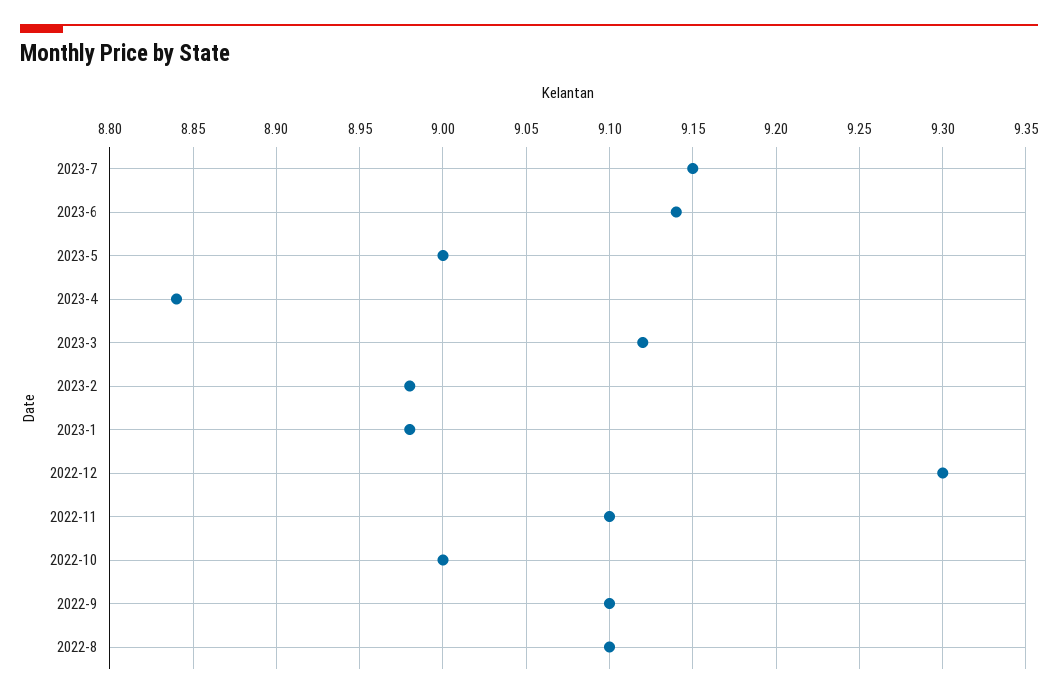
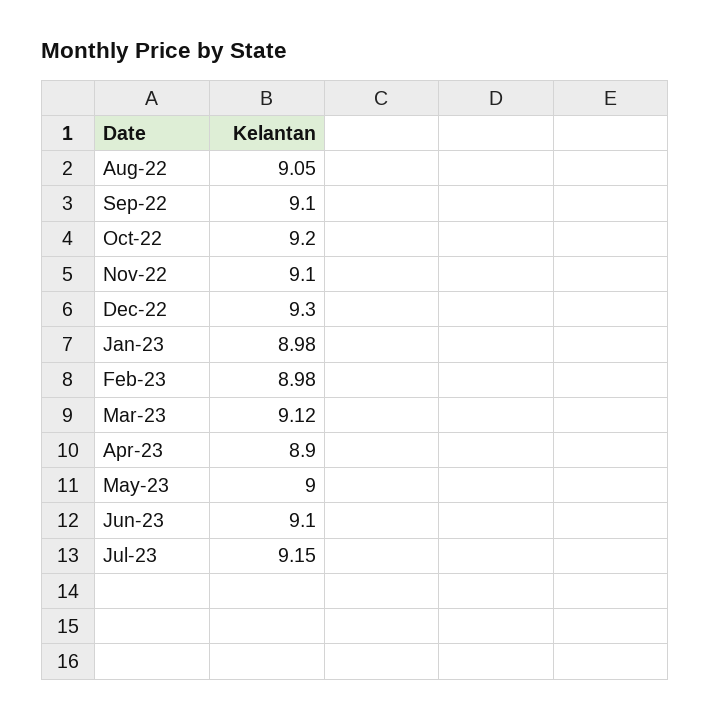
2023-6: 9.14 -> 9.1
2023-4: 8.84 -> 8.9
2022-10: 9 -> 9.2
2022-8: 9.1 -> 9.05

